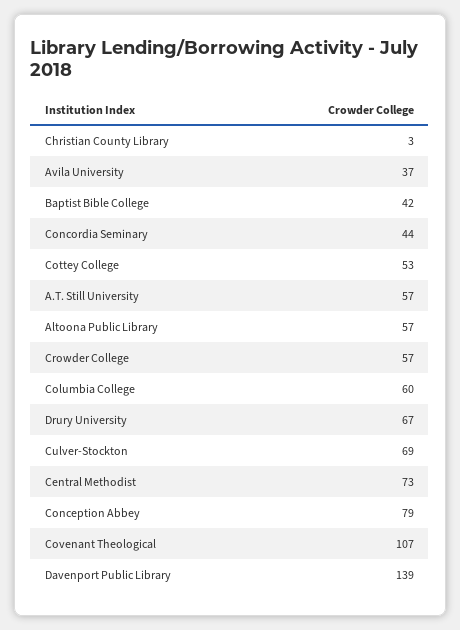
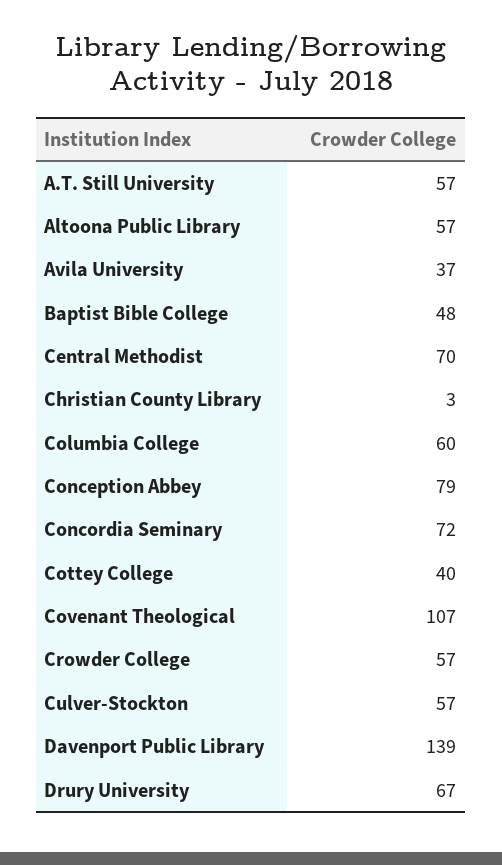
Baptist Bible College: 42 -> 48
Concordia Seminary: 44 -> 72
Cottey College: 53 -> 40
Culver-Stockton: 69 -> 57
Central Methodist: 73 -> 70

